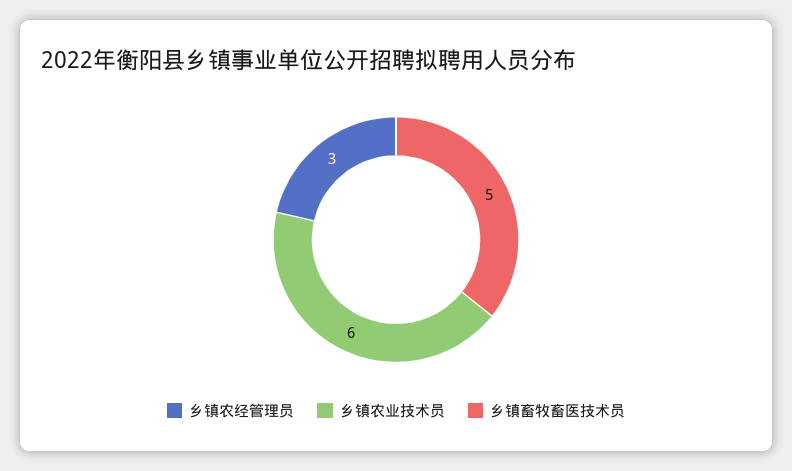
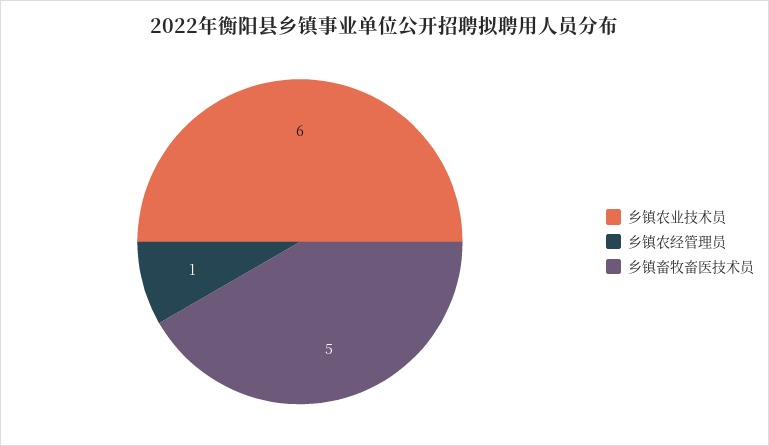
乡镇农经管理员: 3 -> 1

